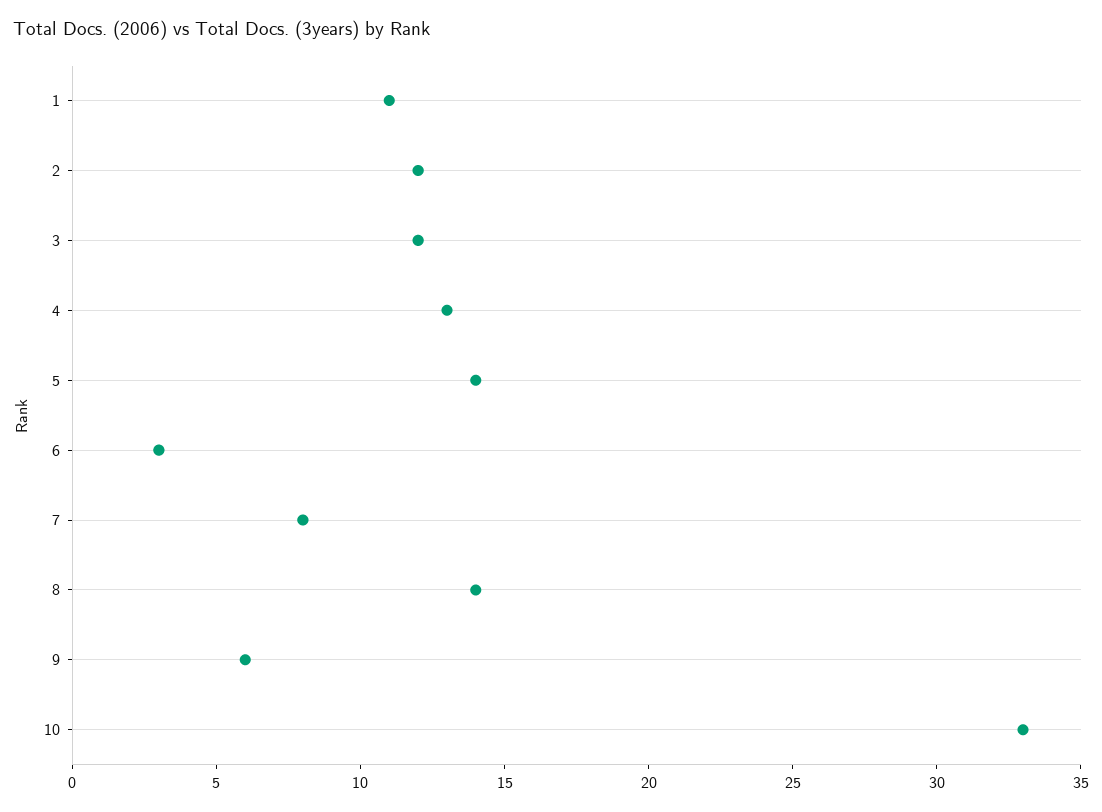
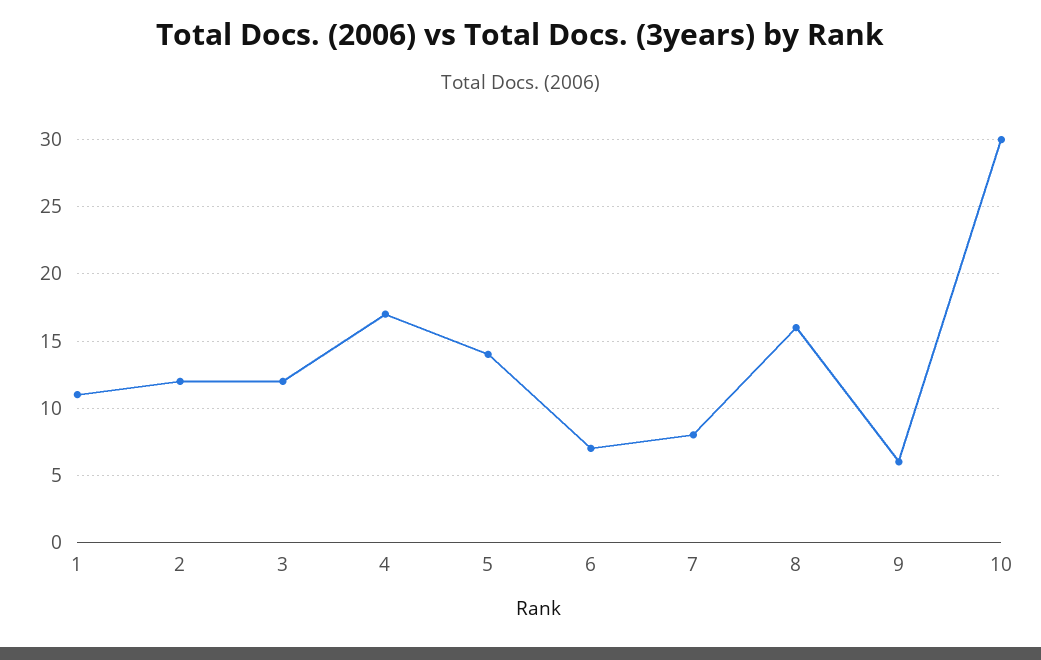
4: 13 -> 17
6: 3 -> 7
8: 14 -> 16
10: 33 -> 30

